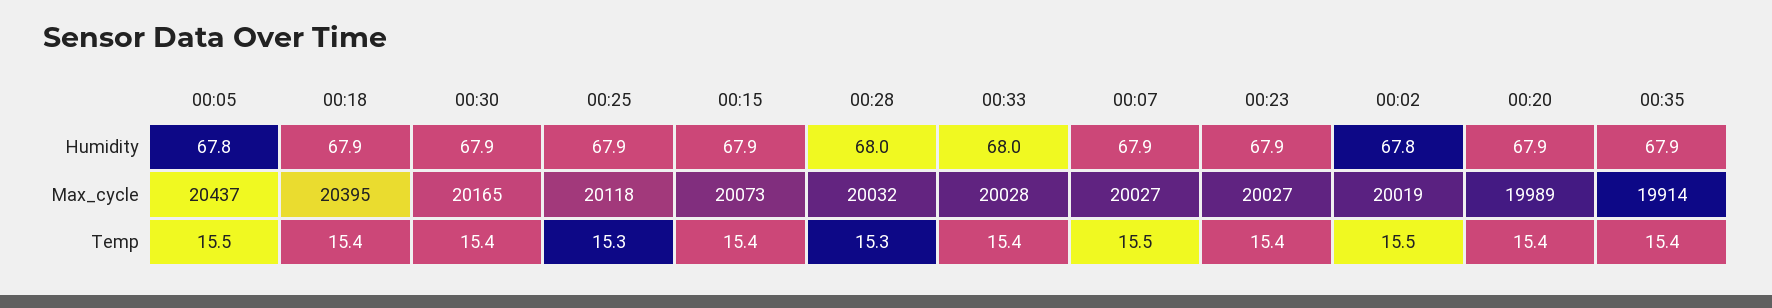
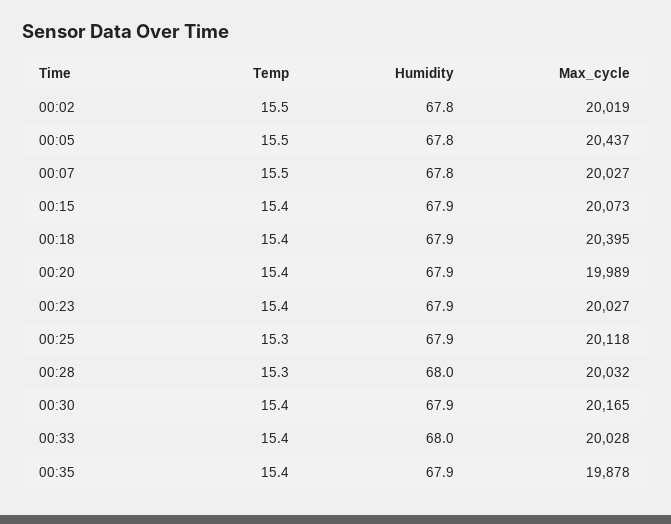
00:07, Humidity: 67.9 -> 67.8
00:35, Max_cycle: 19914 -> 19878

